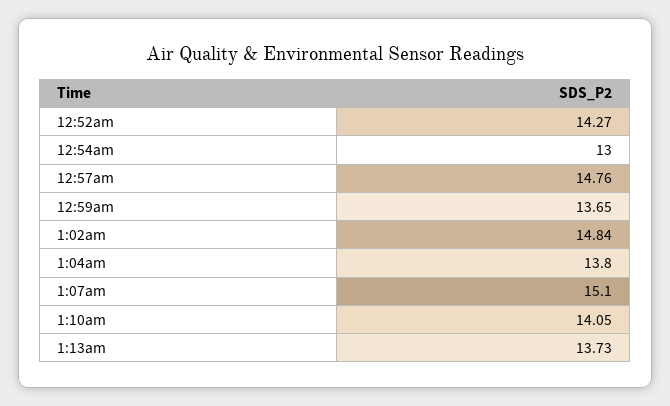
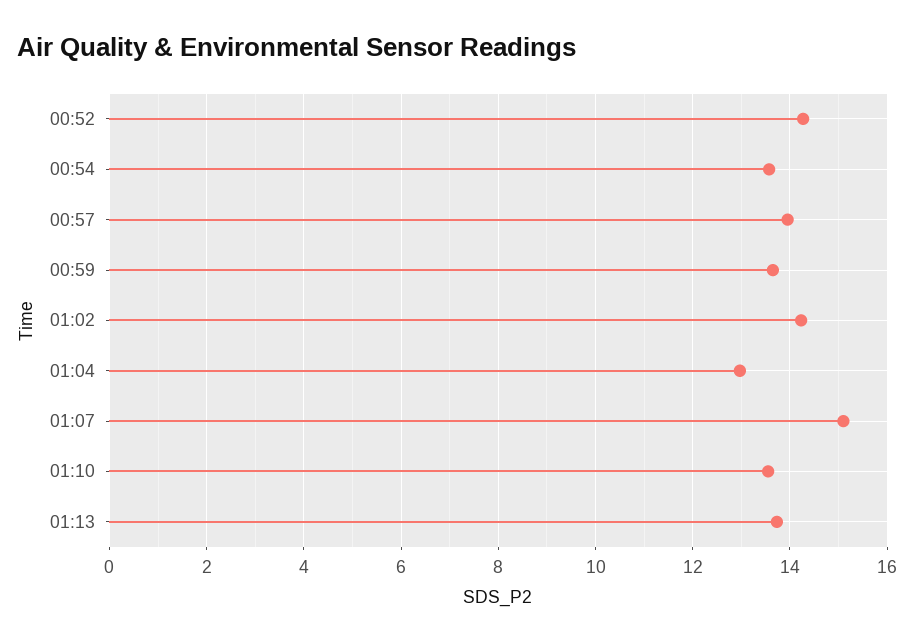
12:54am: 13 -> 13.6
12:57am: 14.76 -> 14
1:02am: 14.84 -> 14.2
1:04am: 13.8 -> 13
1:10am: 14.05 -> 13.6

